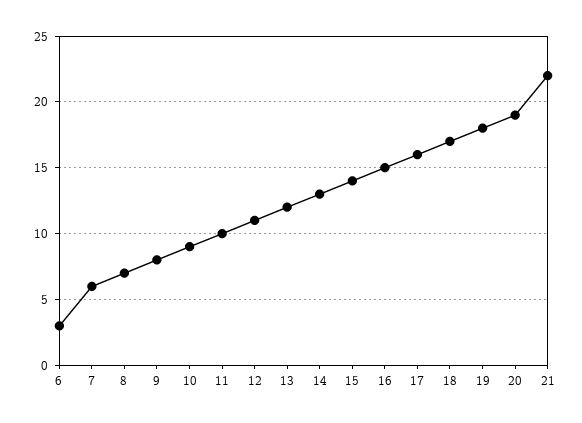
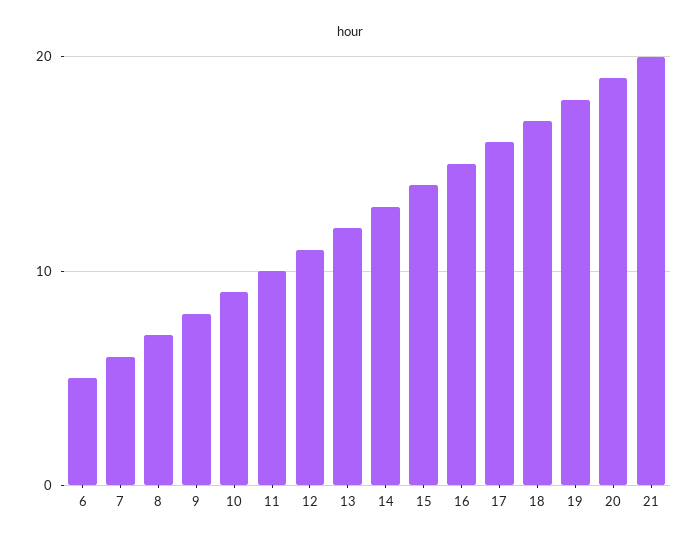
6: 3 -> 5
21: 22 -> 20

